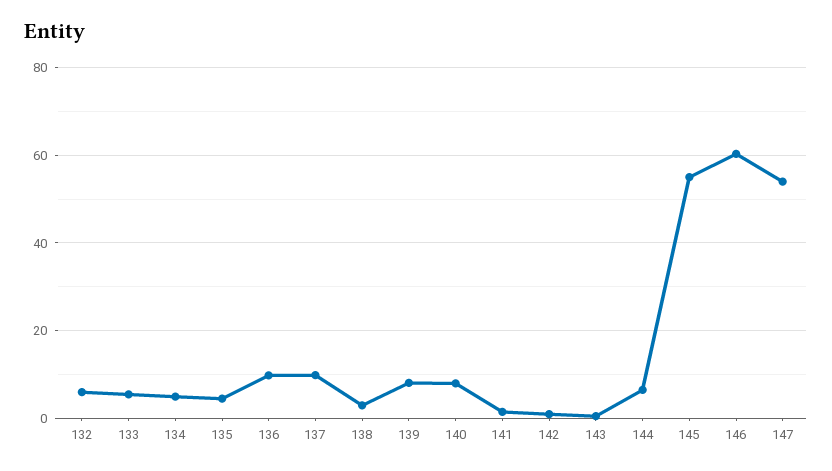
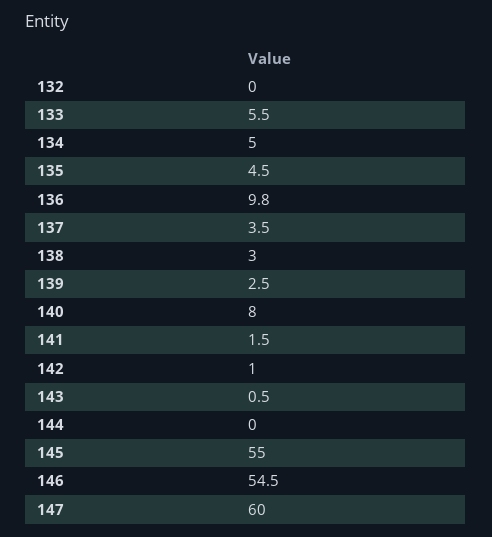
132: 6 -> 0
137: 10 -> 3.5
139: 8 -> 2.5
144: 6 -> 0
146: 60 -> 54.5
147: 54 -> 60

